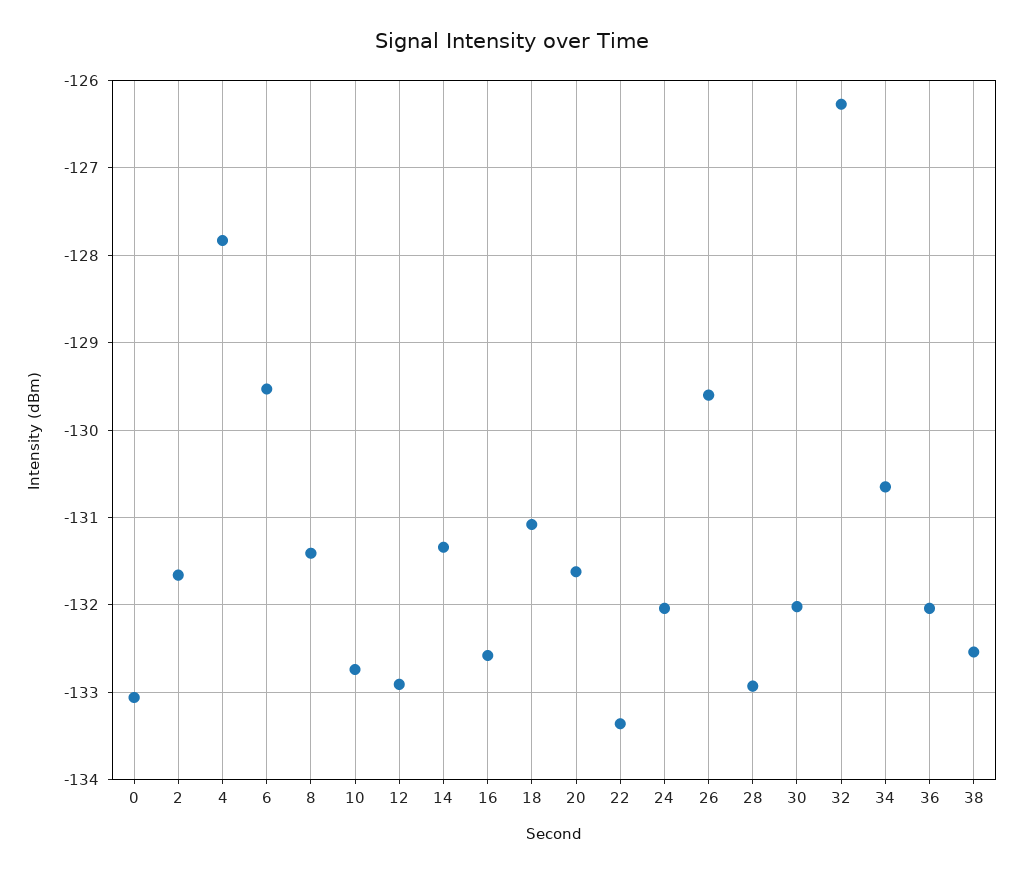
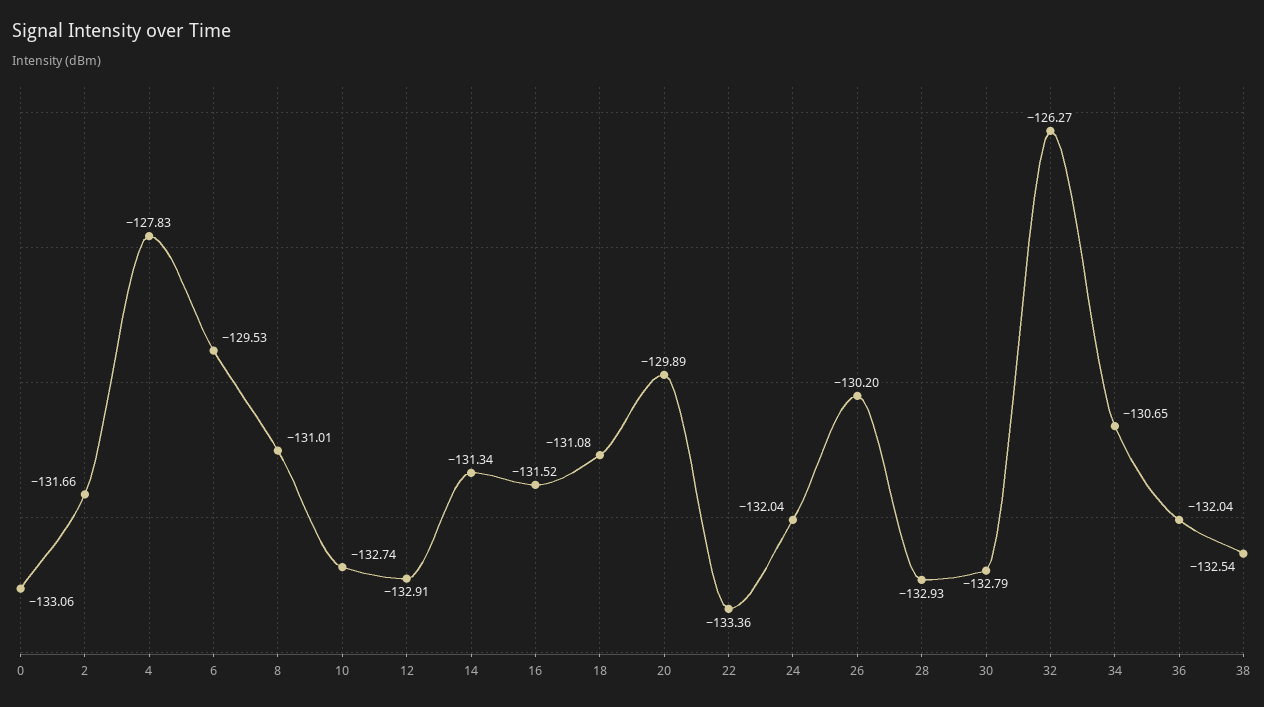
8: -131.4 -> -131.01
16: -132.6 -> -131.52
20: -131.6 -> -129.89
26: -129.6 -> -130.2
30: -132 -> -132.79

